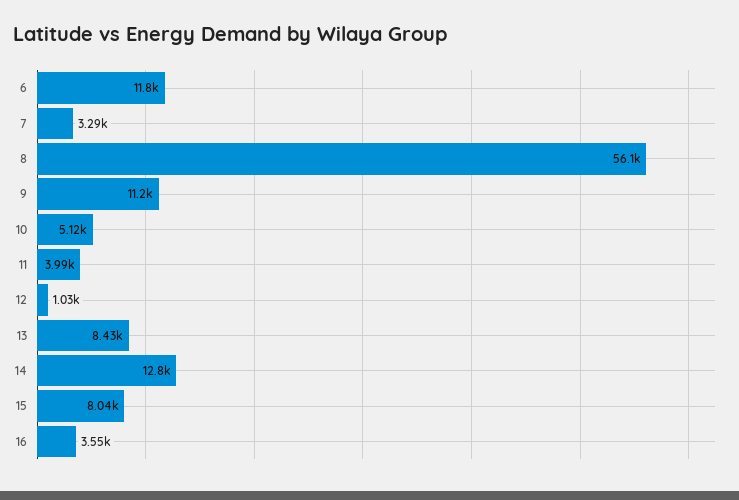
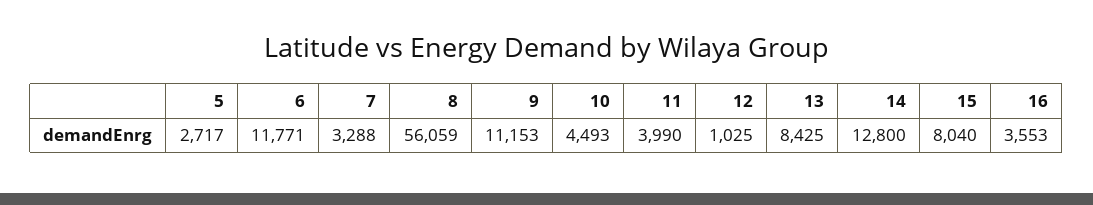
10: 5120 -> 4493
5: none -> 2717

